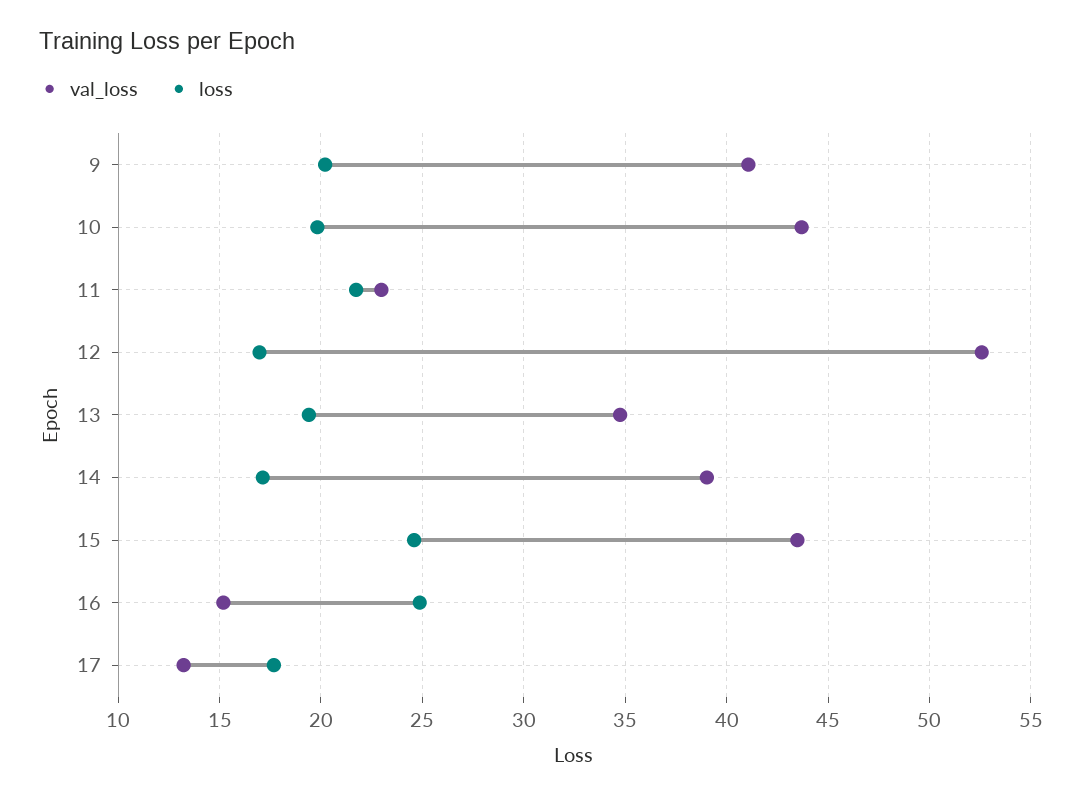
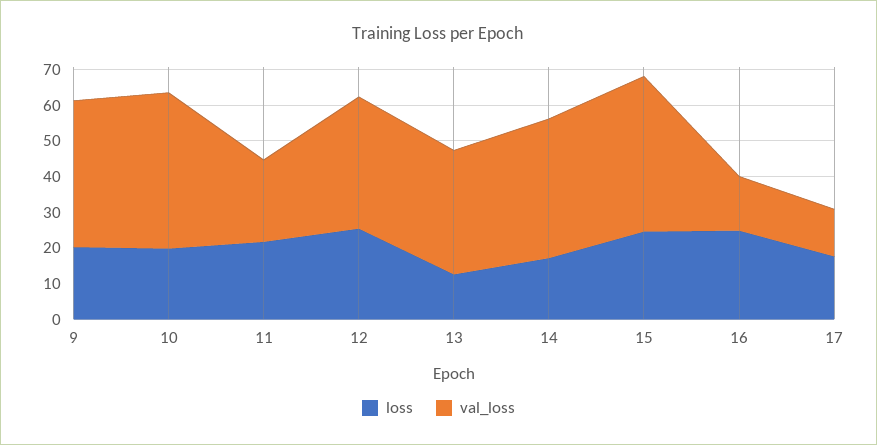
val_loss, 12: 52.5 -> 37.5
loss, 12: 17 -> 25
loss, 13: 19.5 -> 12.5

